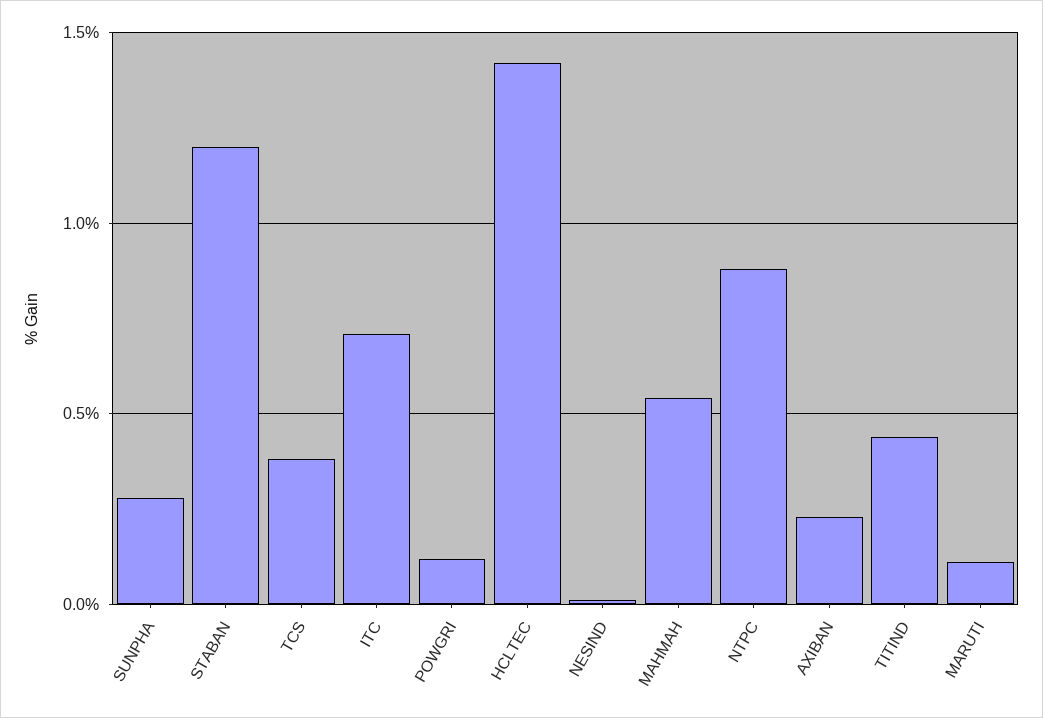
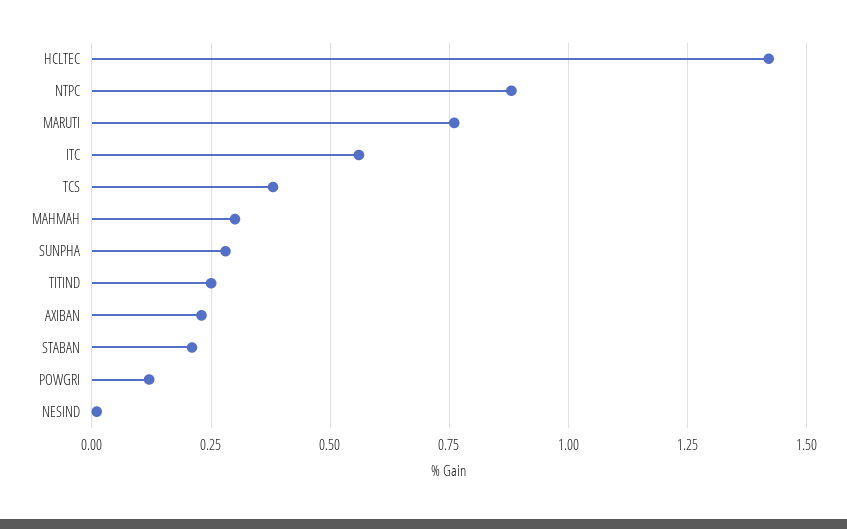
STABAN: 1.2 -> 0.2
ITC: 0.7 -> 0.55
MAHMAH: 0.55 -> 0.3
TITIND: 0.45 -> 0.25
MARUTI: 0.1 -> 0.75

